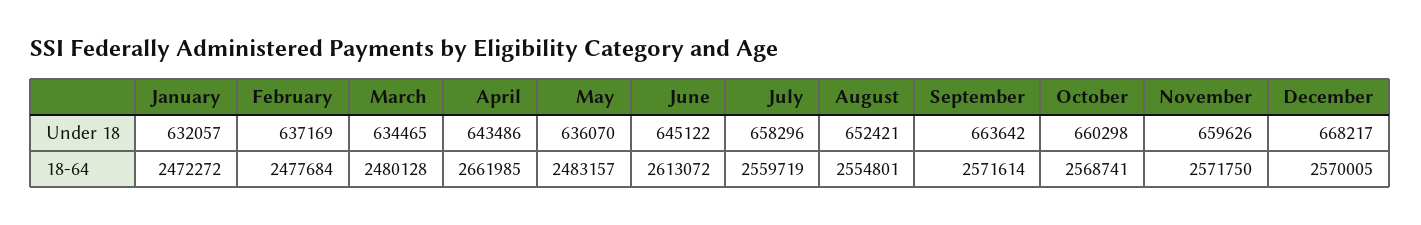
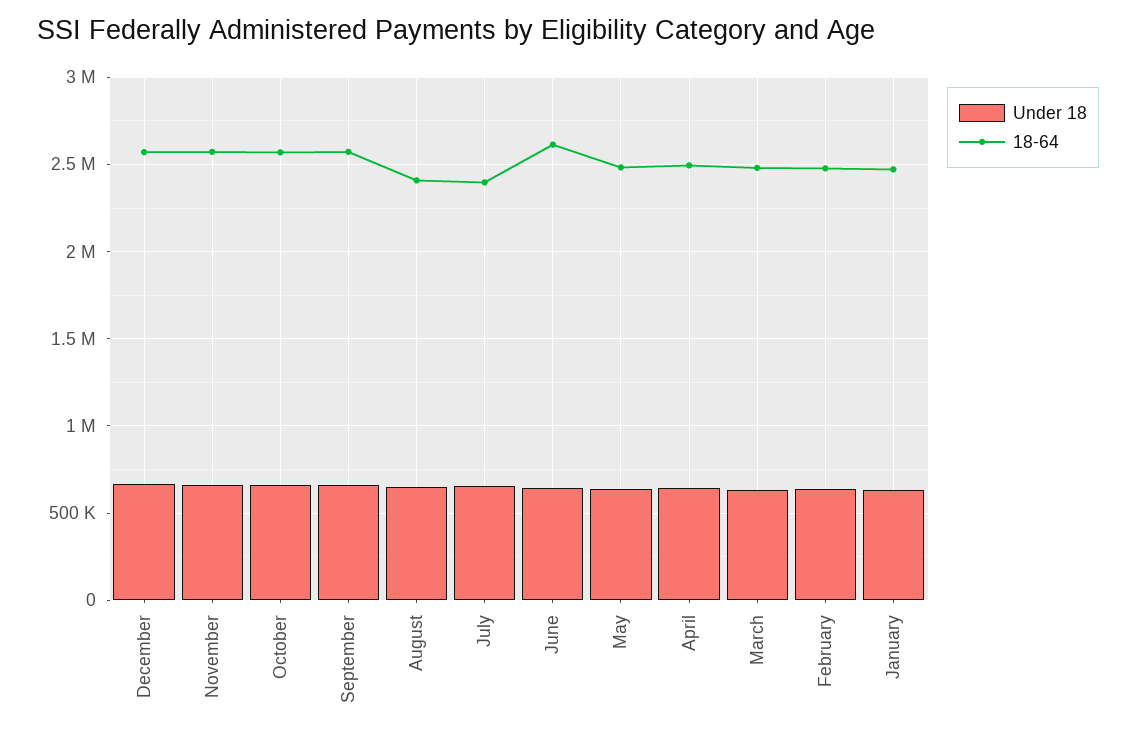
18-64, April: 2661985 -> 2500000
18-64, July: 2559719 -> 2400000
18-64, August: 2554801 -> 2400000

